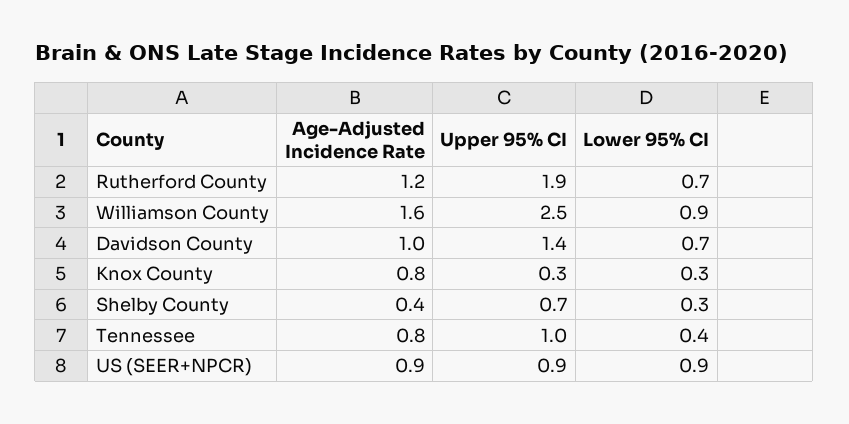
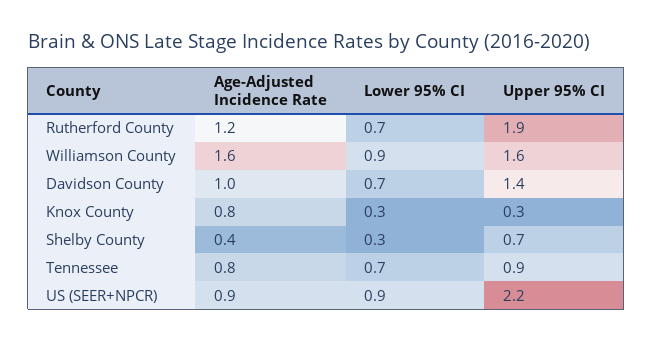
Upper 95% CI, Williamson County: 2.5 -> 1.6
Upper 95% CI, Tennessee: 1 -> 0.9
Lower 95% CI, Tennessee: 0.4 -> 0.7
Upper 95% CI, US (SEER+NPCR): 0.9 -> 2.2

